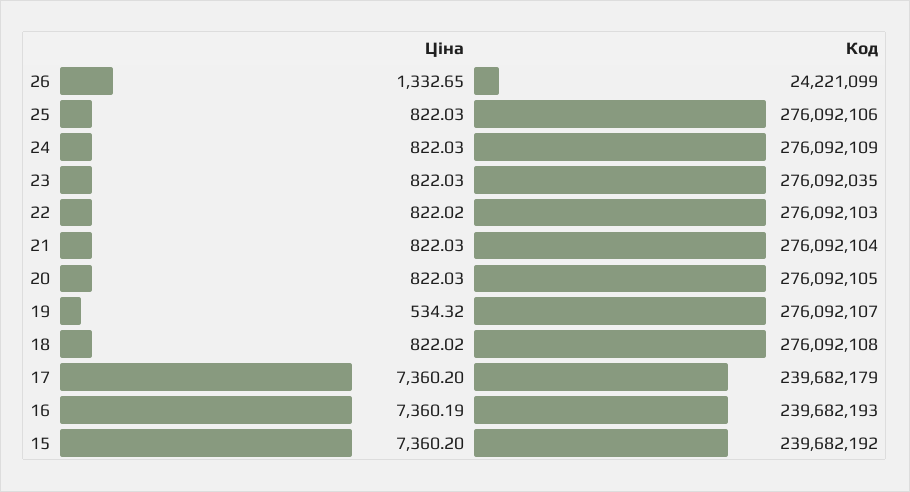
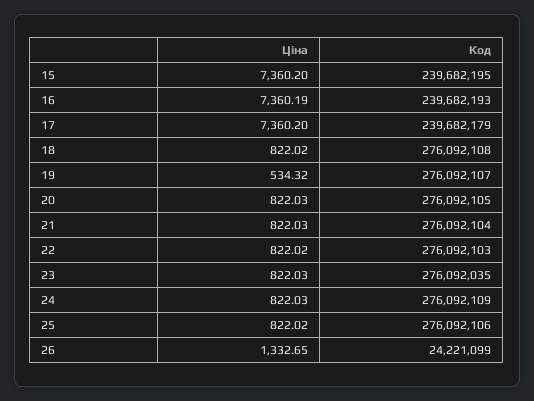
Ціна, 25: 822.03 -> 822.02
Код, 15: 239682192 -> 239682195

